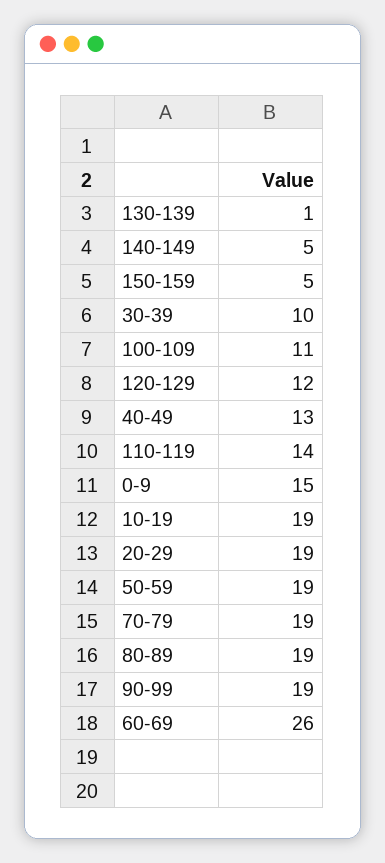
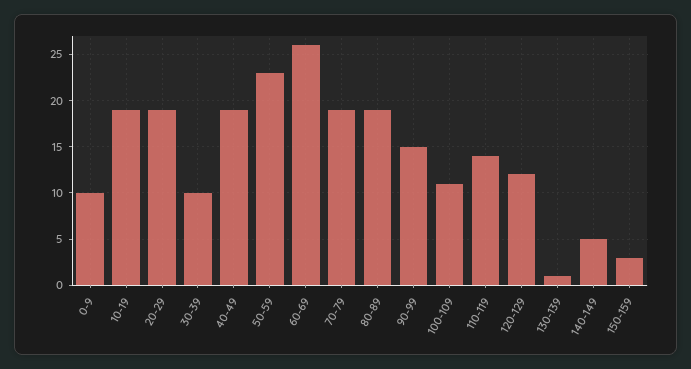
150-159: 5 -> 3
40-49: 13 -> 19
0-9: 15 -> 10
50-59: 19 -> 23
90-99: 19 -> 15

